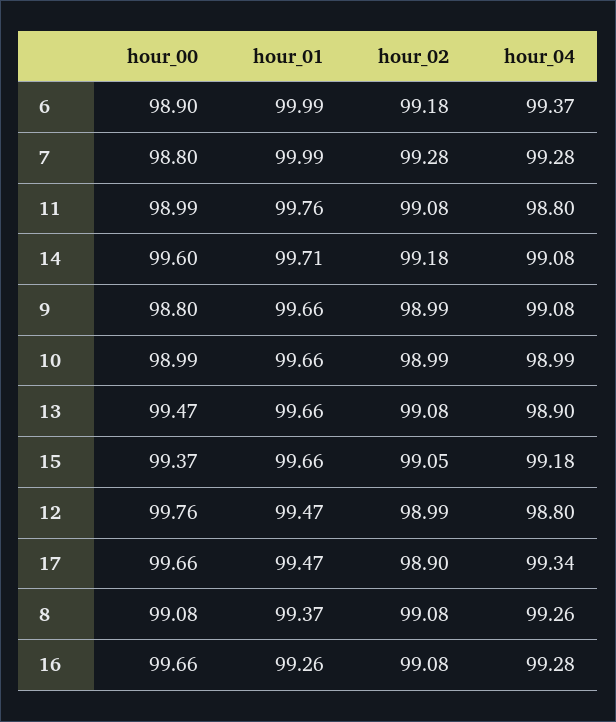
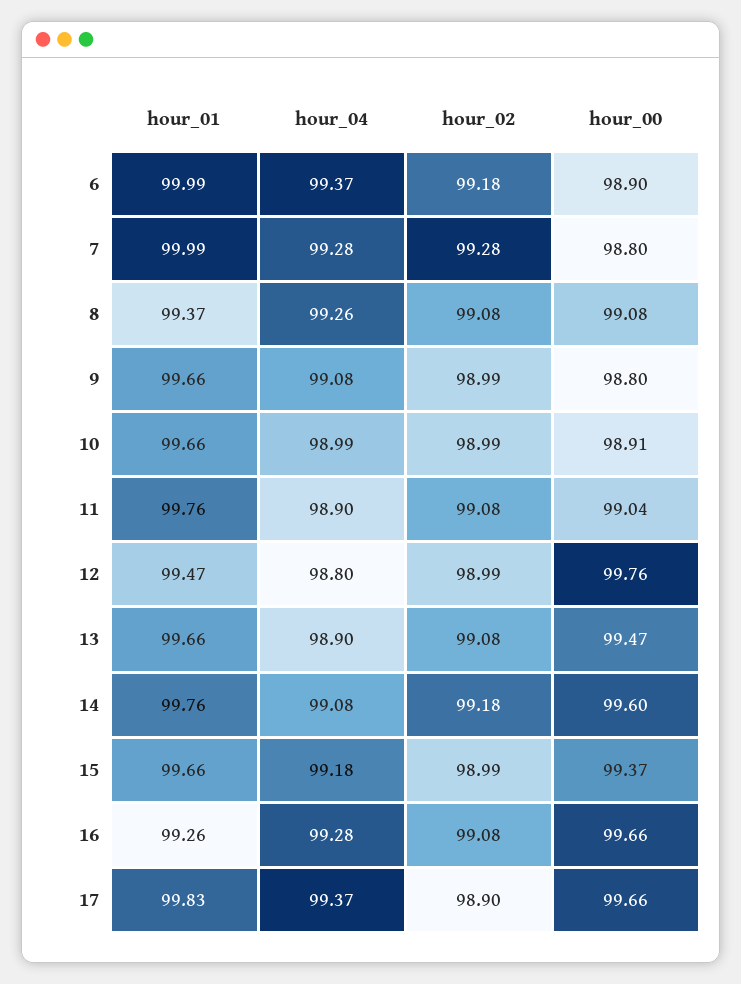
hour_00, 11: 98.99 -> 99.04
hour_04, 11: 98.8 -> 98.9
hour_01, 14: 99.71 -> 99.76
hour_00, 10: 98.99 -> 98.91
hour_02, 15: 99.05 -> 98.99
hour_01, 17: 99.47 -> 99.83
hour_04, 17: 99.34 -> 99.37

